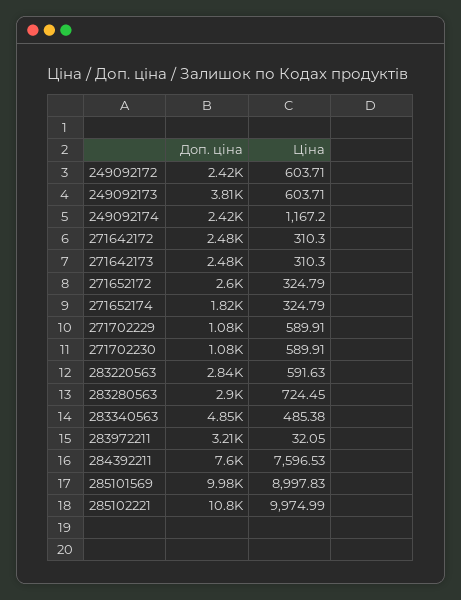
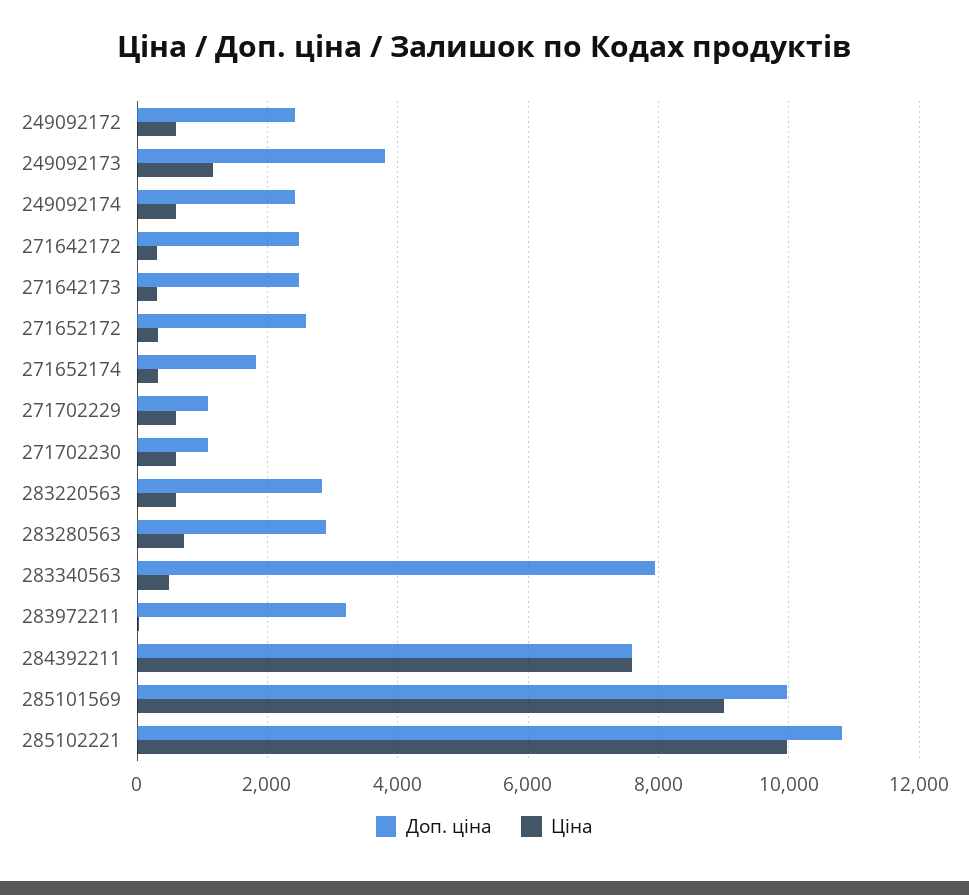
Ціна, 249092173: 603.71 -> 1200
Ціна, 249092174: 1167.2 -> 600
Доп. ціна, 283340563: 4850 -> 8000

